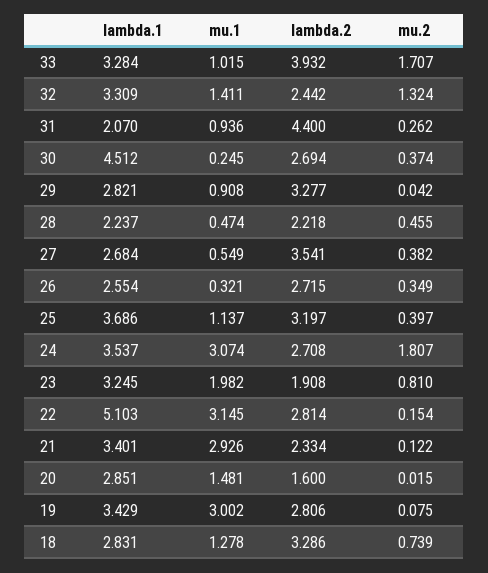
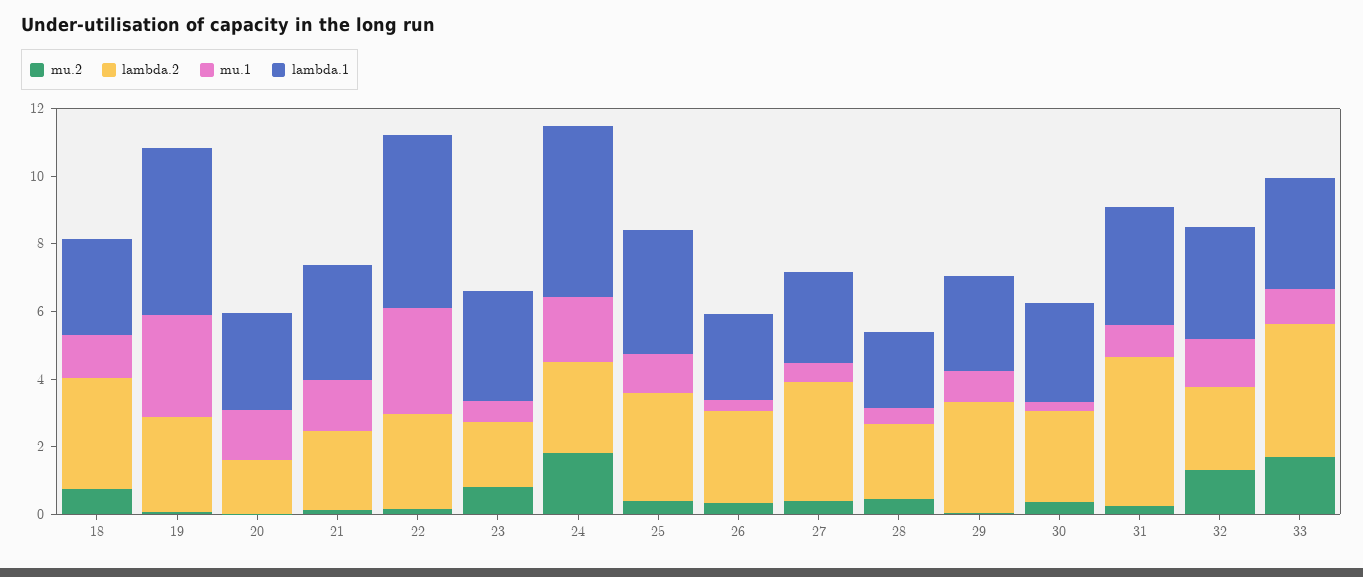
lambda.1, 31: 2.07 -> 3.5
lambda.1, 30: 4.512 -> 3
lambda.1, 24: 3.537 -> 5
mu.1, 24: 3.074 -> 2
mu.1, 23: 1.982 -> 0.5
mu.1, 21: 2.926 -> 1.5
lambda.1, 19: 3.429 -> 5

